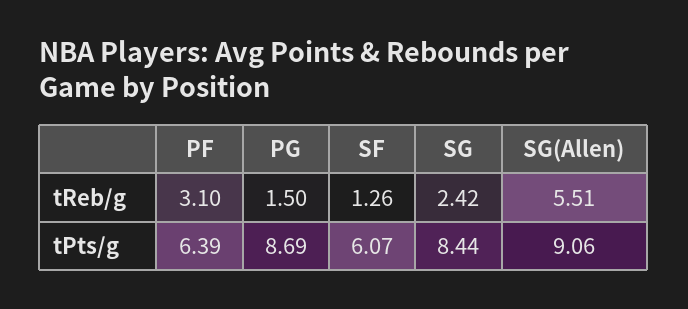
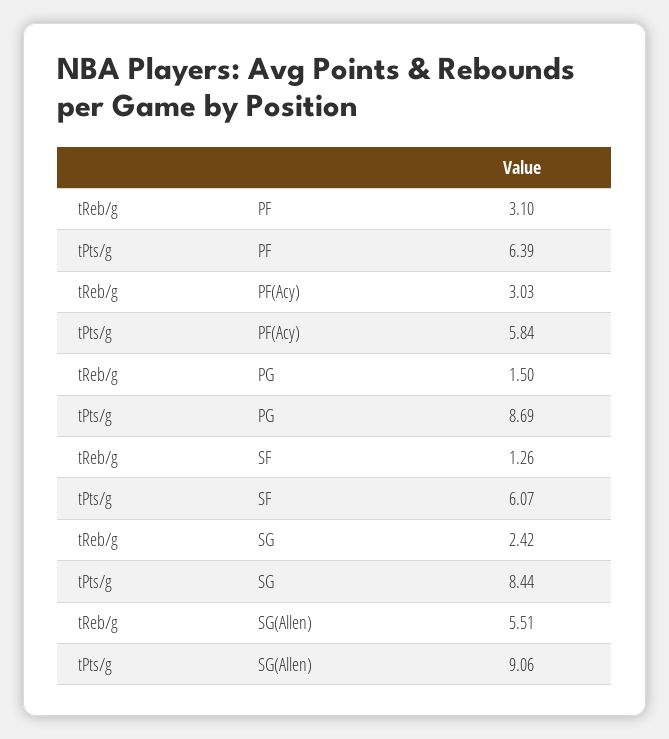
PF(Acy), tReb/g: none -> 3.03
PF(Acy), tPts/g: none -> 5.84

